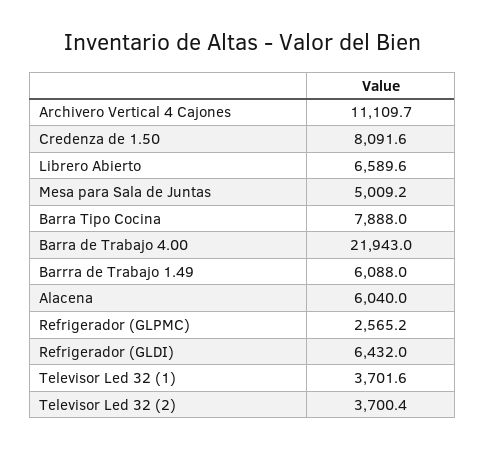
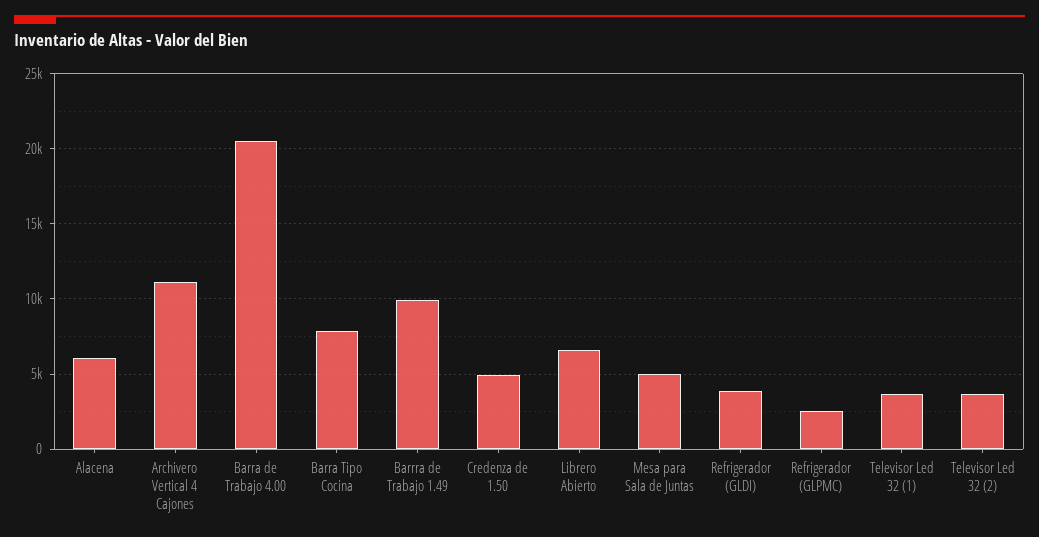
Credenza de 1.50: 8091.6 -> 5000
Barra de Trabajo 4.00: 21943 -> 20500
Barrra de Trabajo 1.49: 6088 -> 10000
Refrigerador (GLDI): 6432 -> 4000

